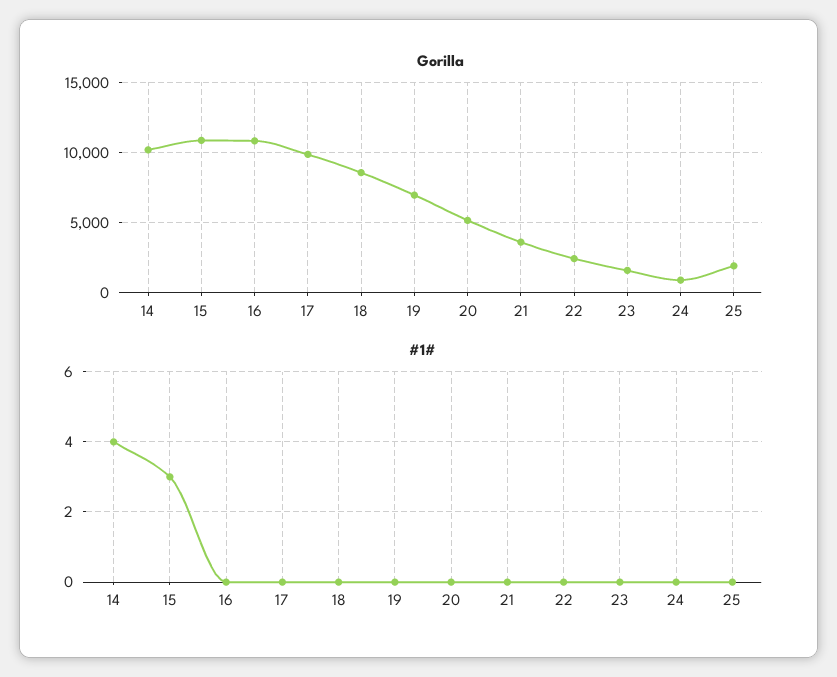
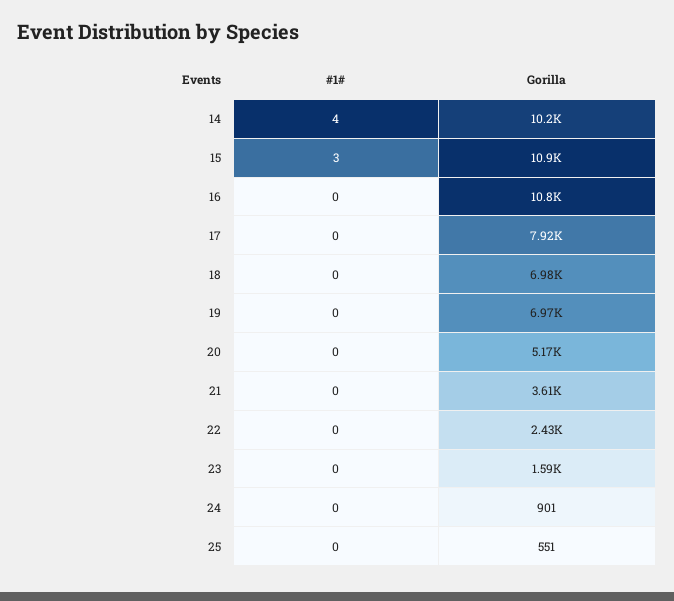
Gorilla, 17: 10000 -> 7920
Gorilla, 18: 8500 -> 6980
Gorilla, 25: 2000 -> 551

